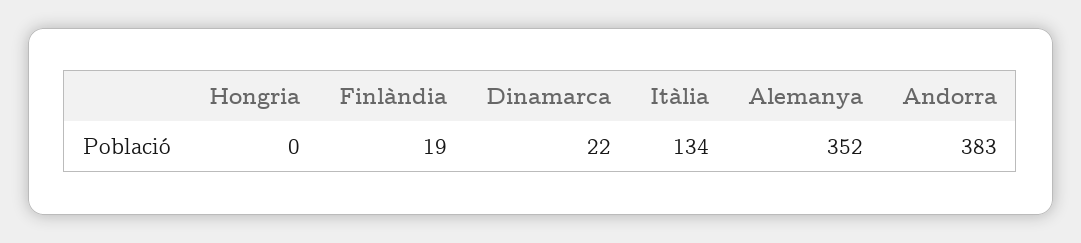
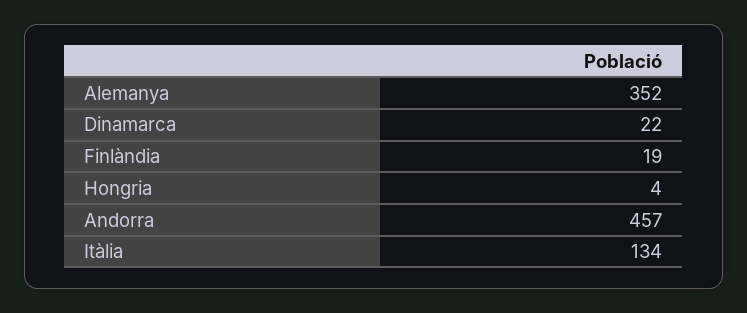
Hongria: 0 -> 4
Andorra: 383 -> 457

